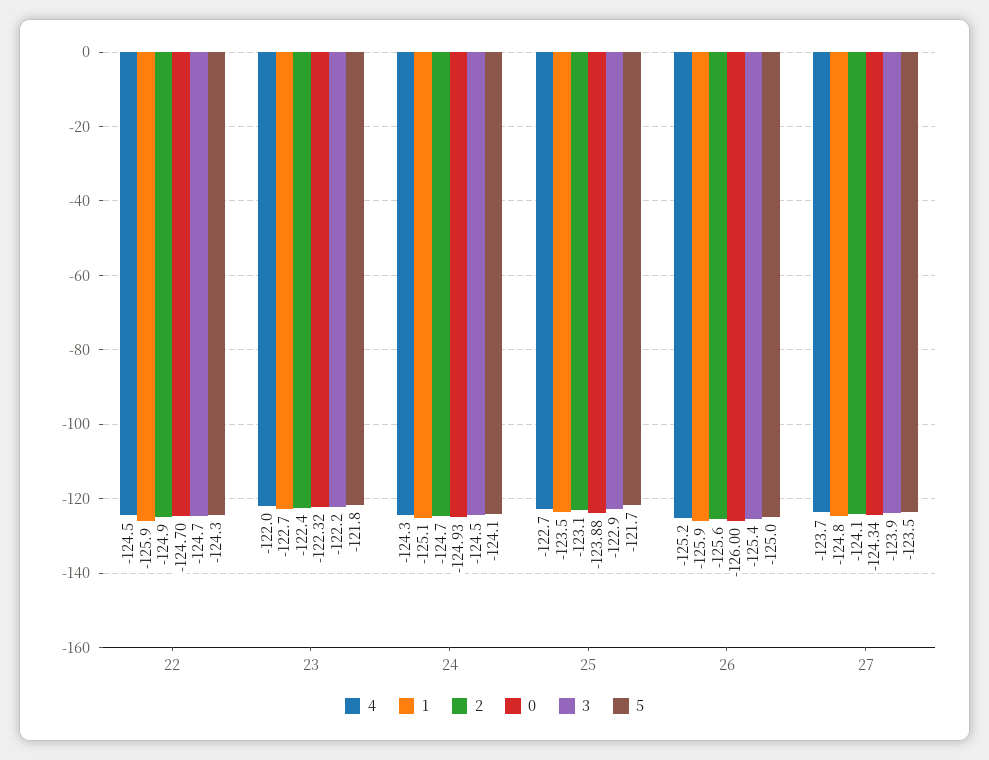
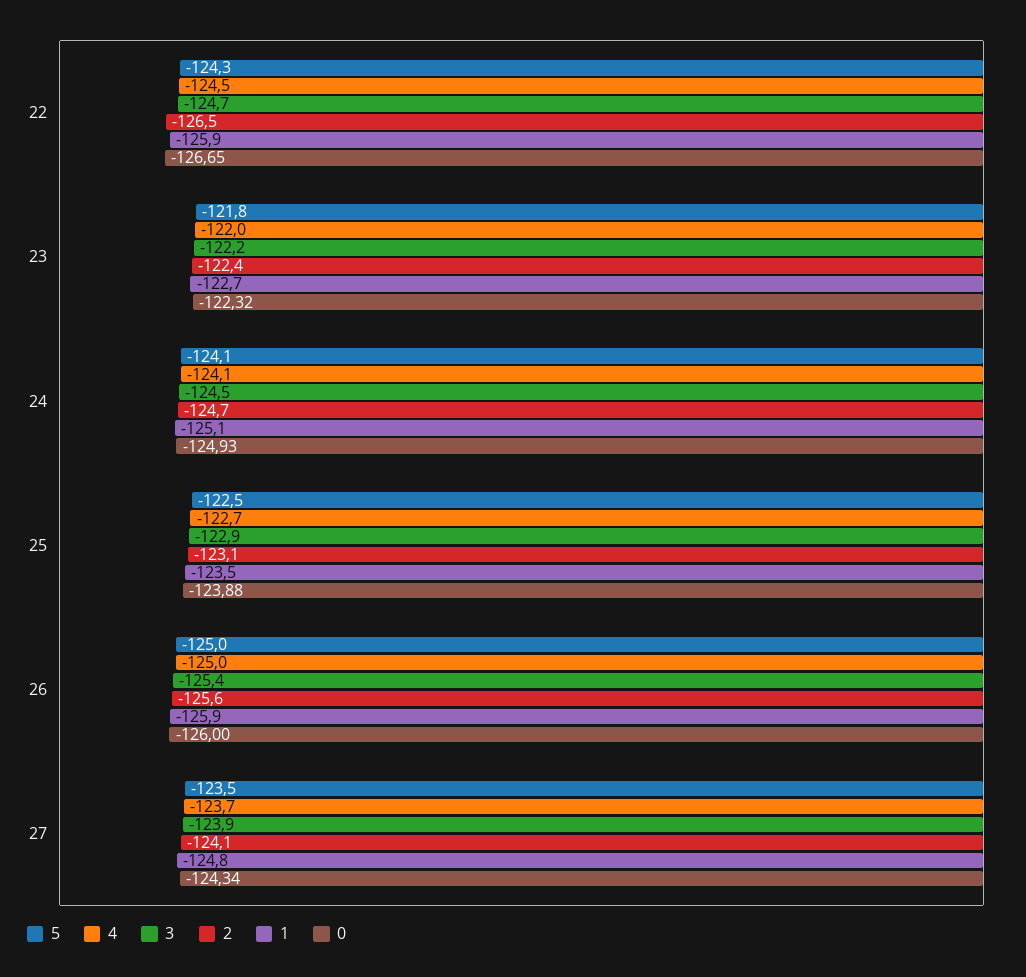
2, 22: -124.9 -> -126.5
0, 22: -124.7 -> -126.65
4, 24: -124.3 -> -124.1
5, 25: -121.7 -> -122.5
4, 26: -125.2 -> -125

